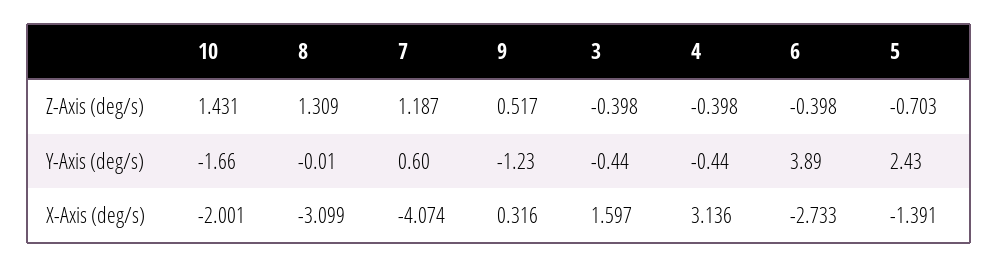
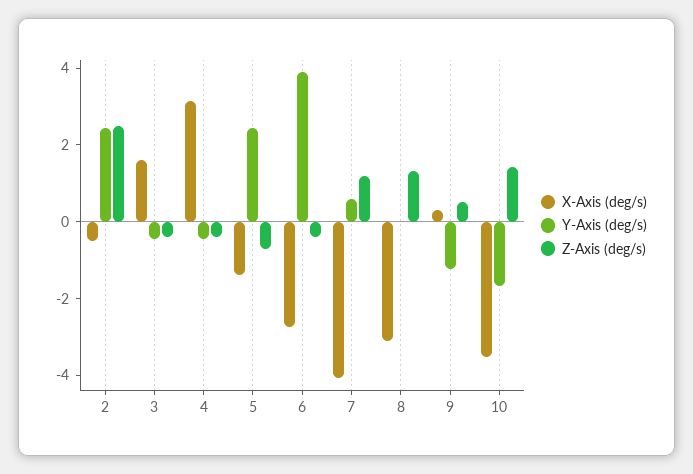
X-Axis (deg/s), 10: -2.001 -> -3.5
X-Axis (deg/s), 2: none -> -0.5
Y-Axis (deg/s), 2: none -> 2.5
Z-Axis (deg/s), 2: none -> 2.5

